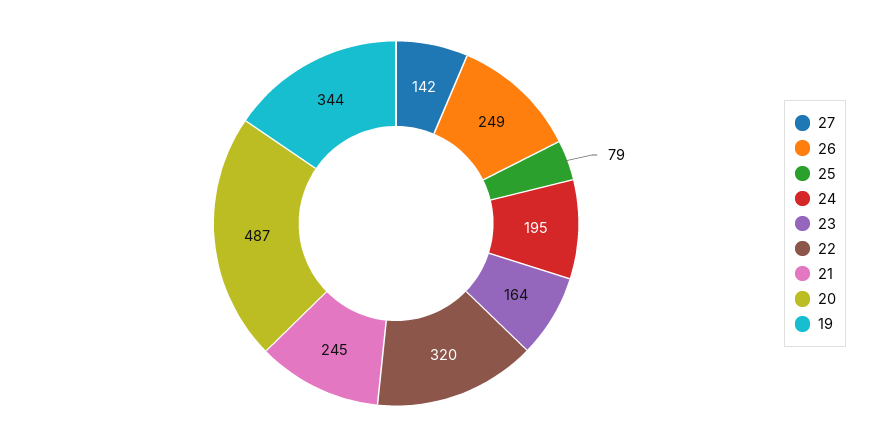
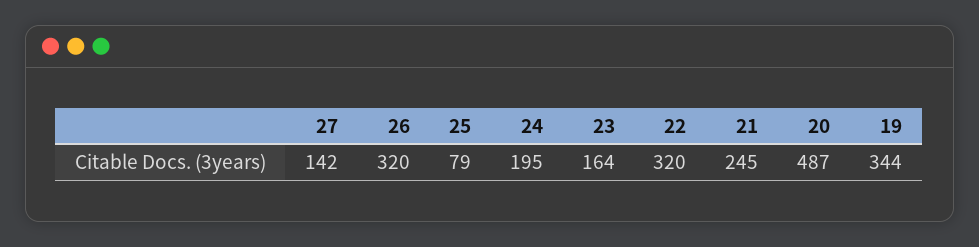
26: 249 -> 320

